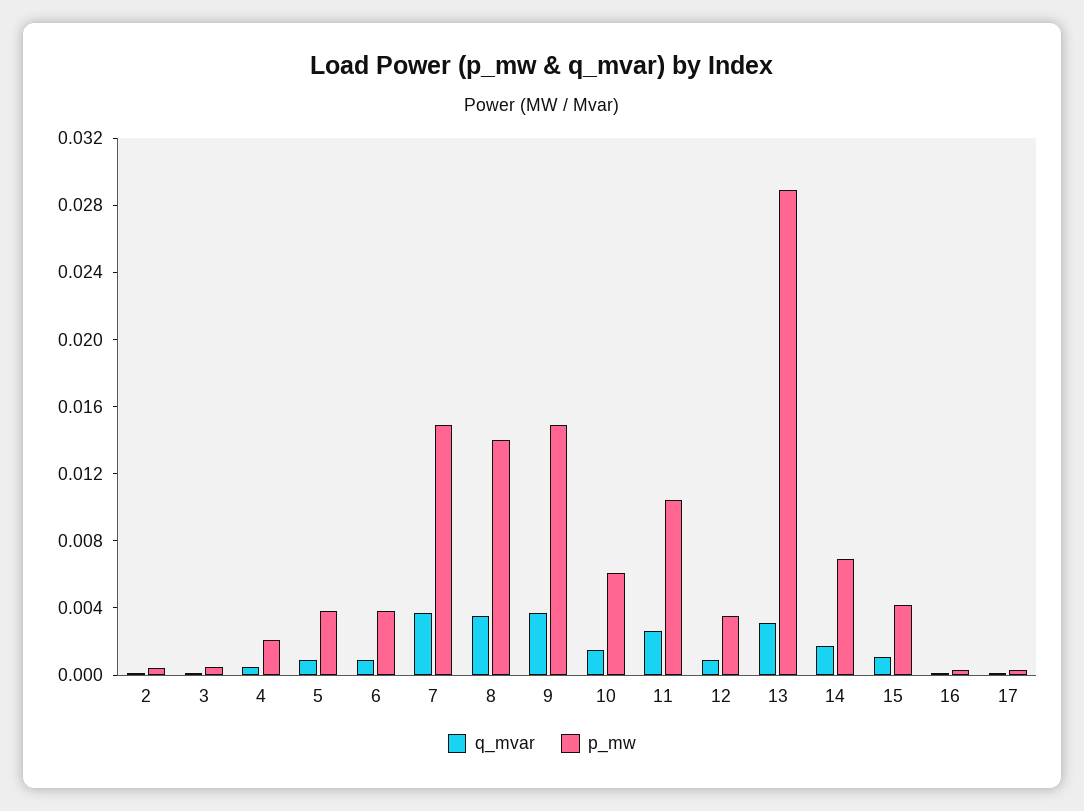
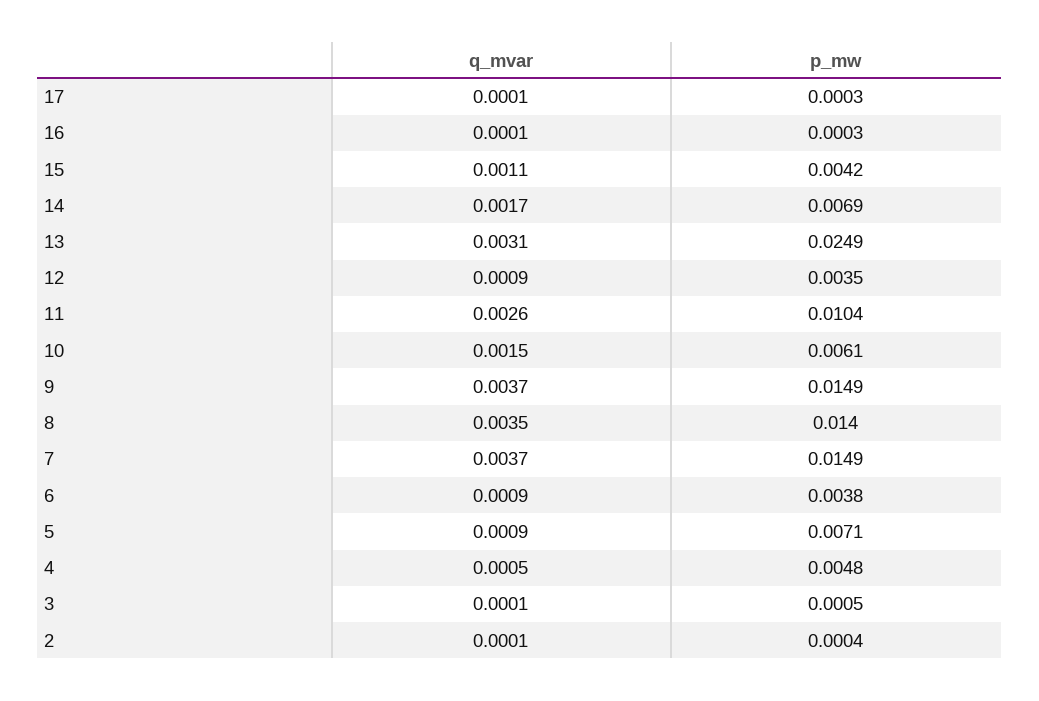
p_mw, 4: 0.002 -> 0.0048
p_mw, 5: 0.004 -> 0.0071
p_mw, 13: 0.029 -> 0.0249

